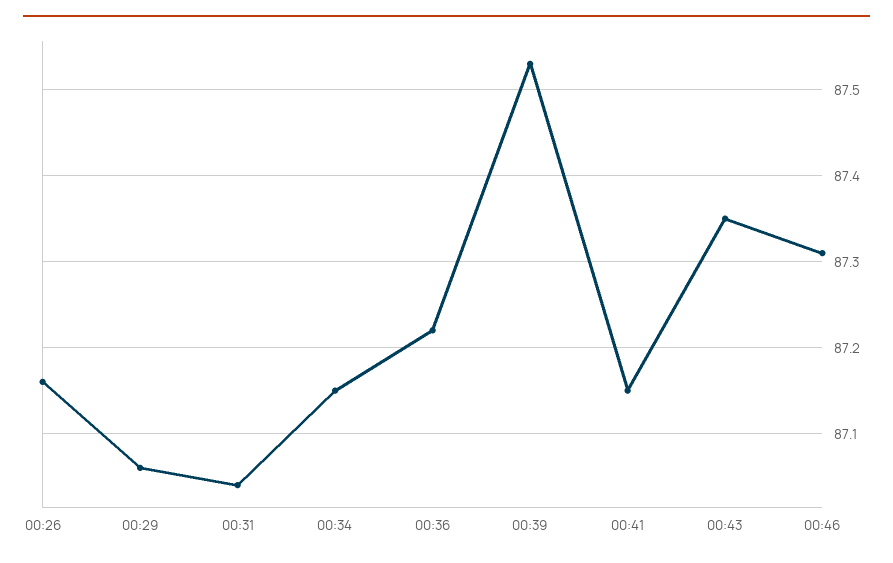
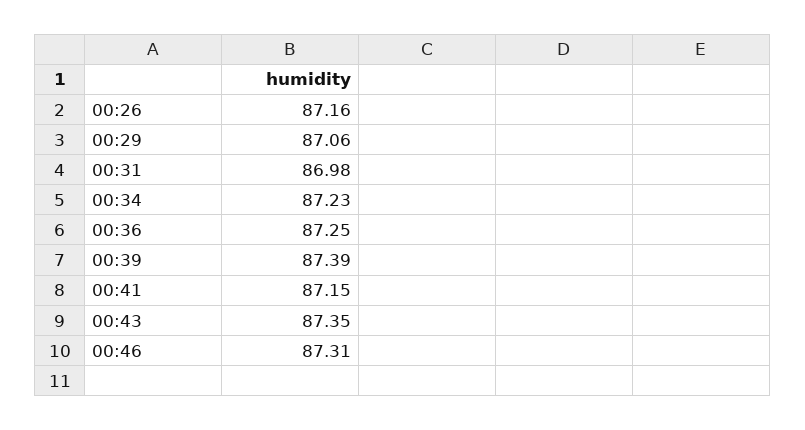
00:31: 87.04 -> 86.98
00:34: 87.15 -> 87.23
00:36: 87.22 -> 87.25
00:39: 87.53 -> 87.39

